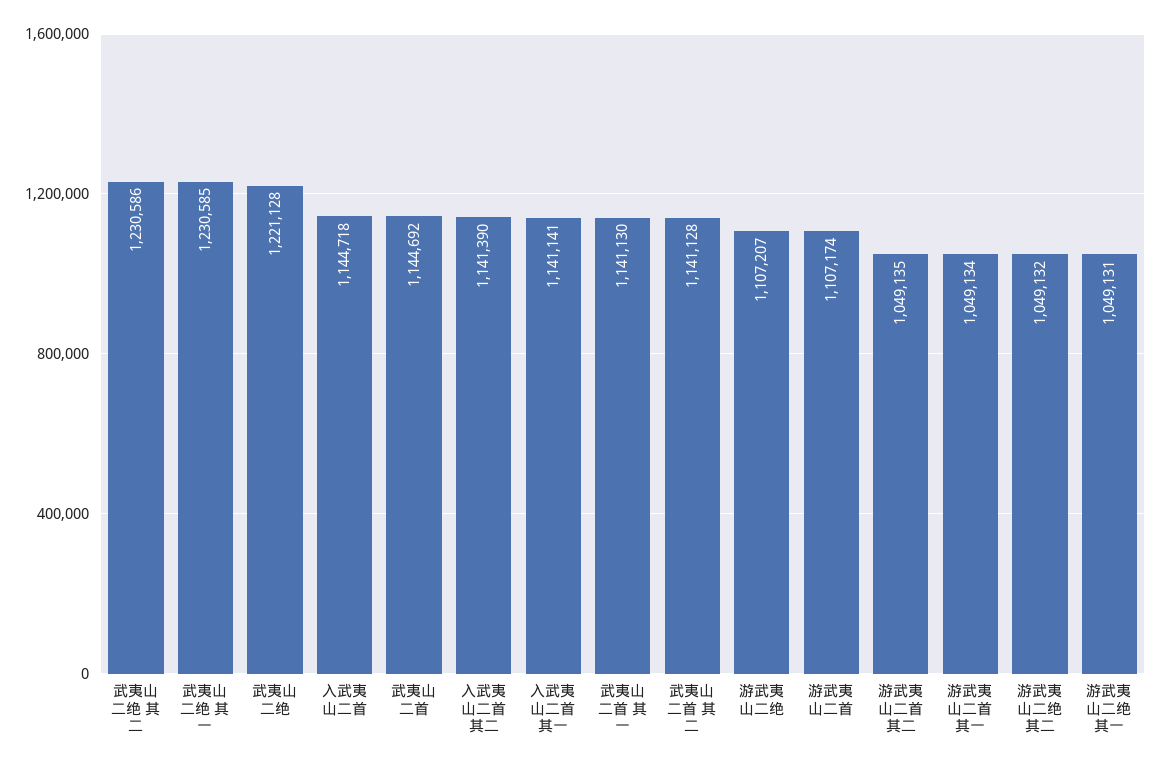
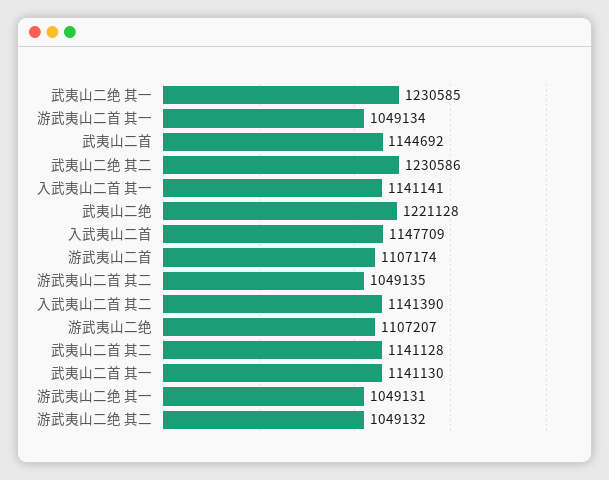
入武夷山二首: 1144718 -> 1147709

